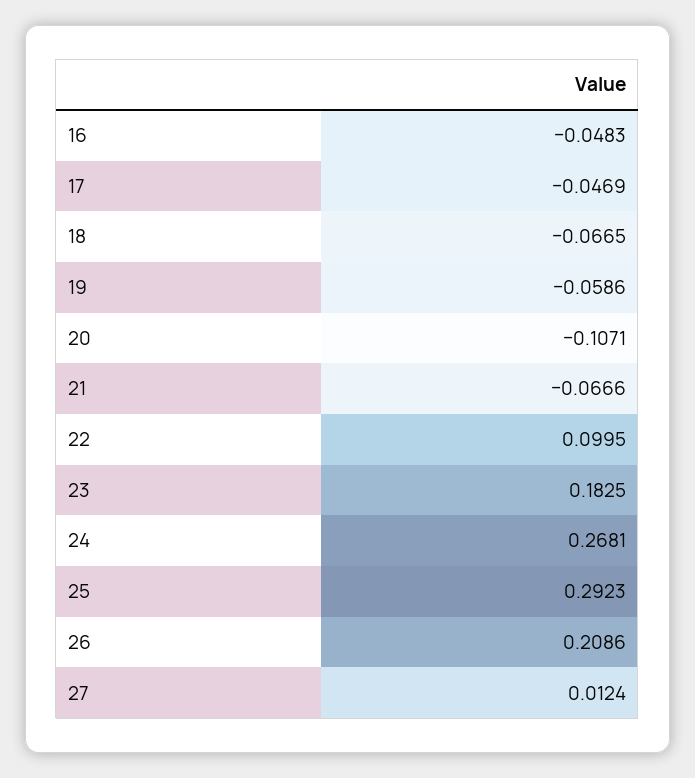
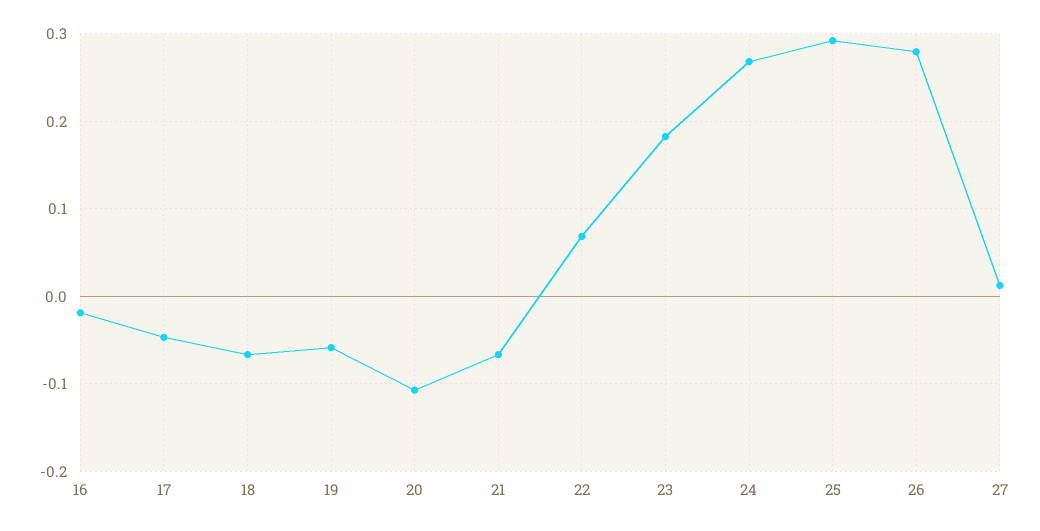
16: -0.0483 -> -0.02
22: 0.0995 -> 0.07
26: 0.2086 -> 0.28

